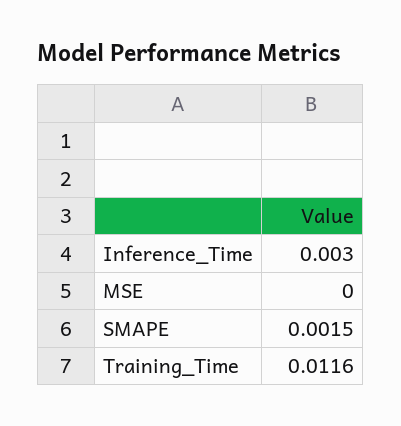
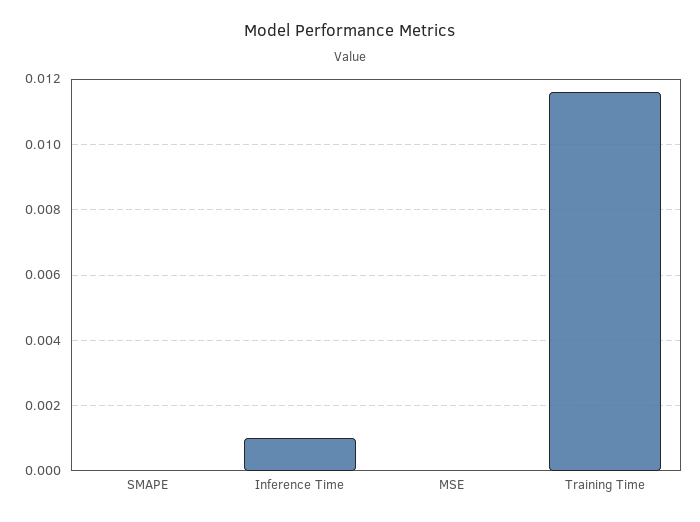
Inference_Time: 0.003 -> 0.001
SMAPE: 0.0015 -> 0

